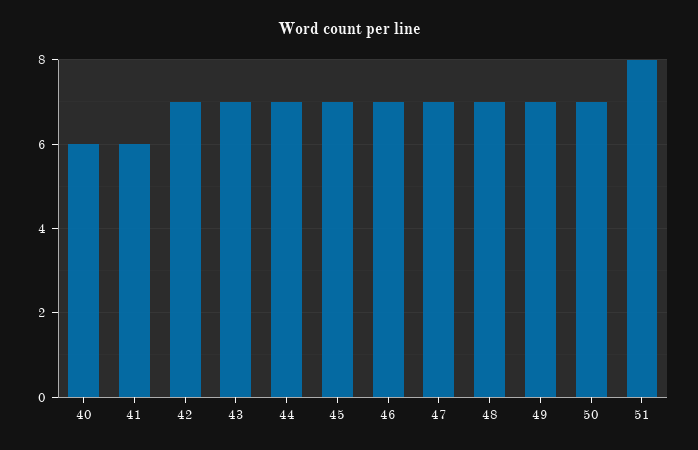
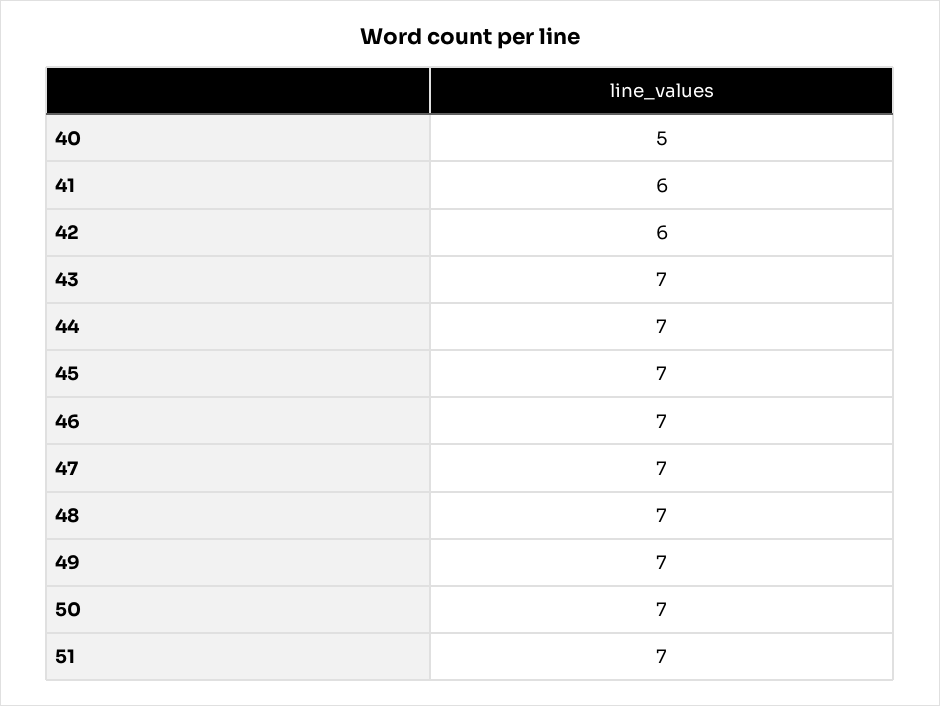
40: 6 -> 5
42: 7 -> 6
51: 8 -> 7

